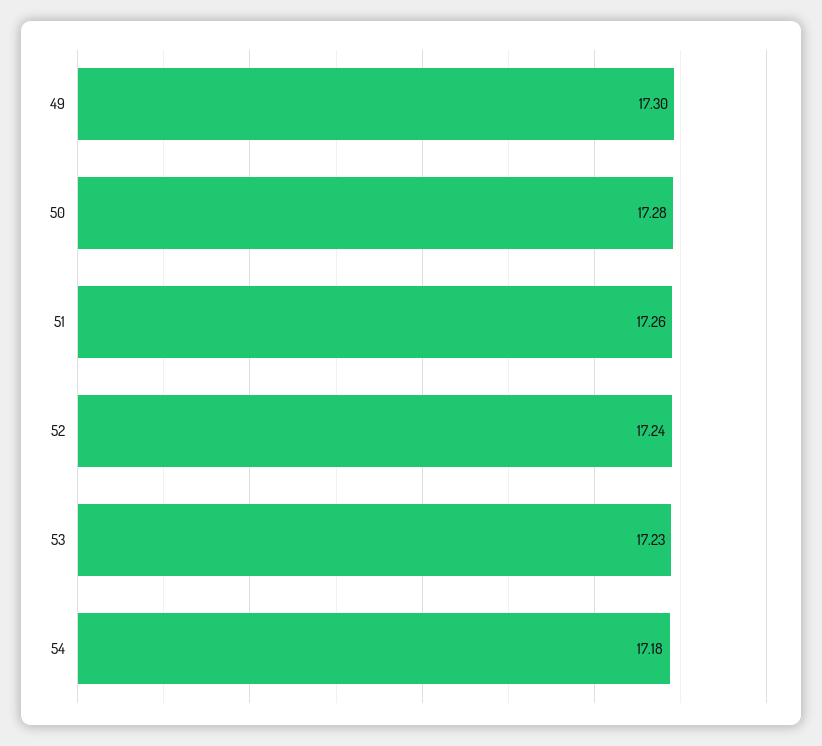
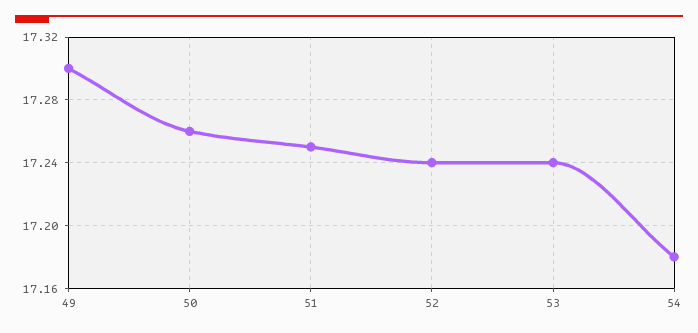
50: 17.28 -> 17.26
51: 17.26 -> 17.25
53: 17.23 -> 17.24

